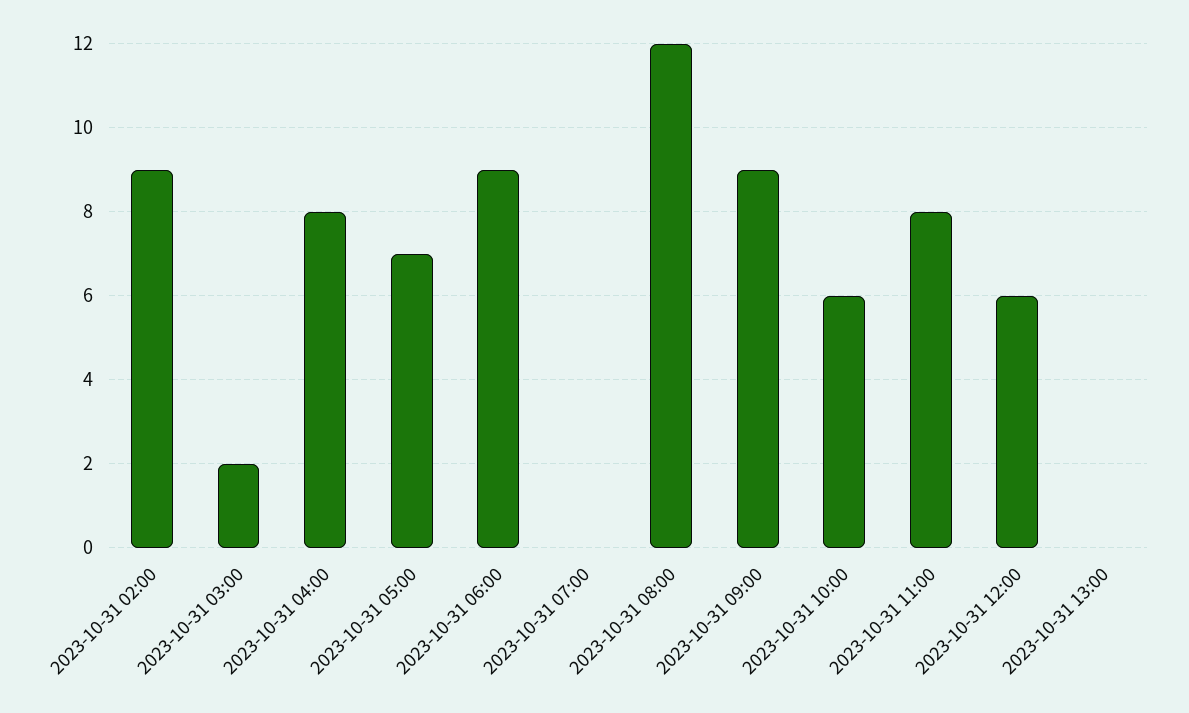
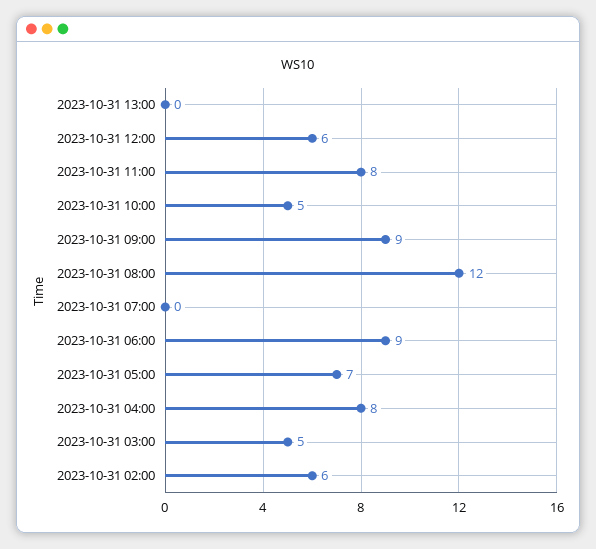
2023-10-31 02:00: 9 -> 6
2023-10-31 03:00: 2 -> 5
2023-10-31 10:00: 6 -> 5

